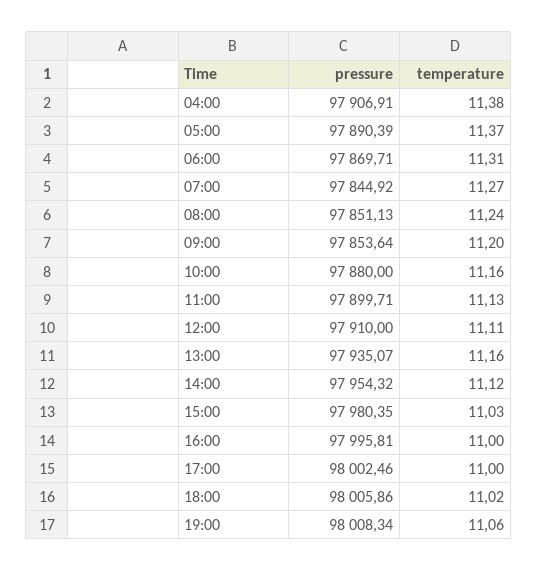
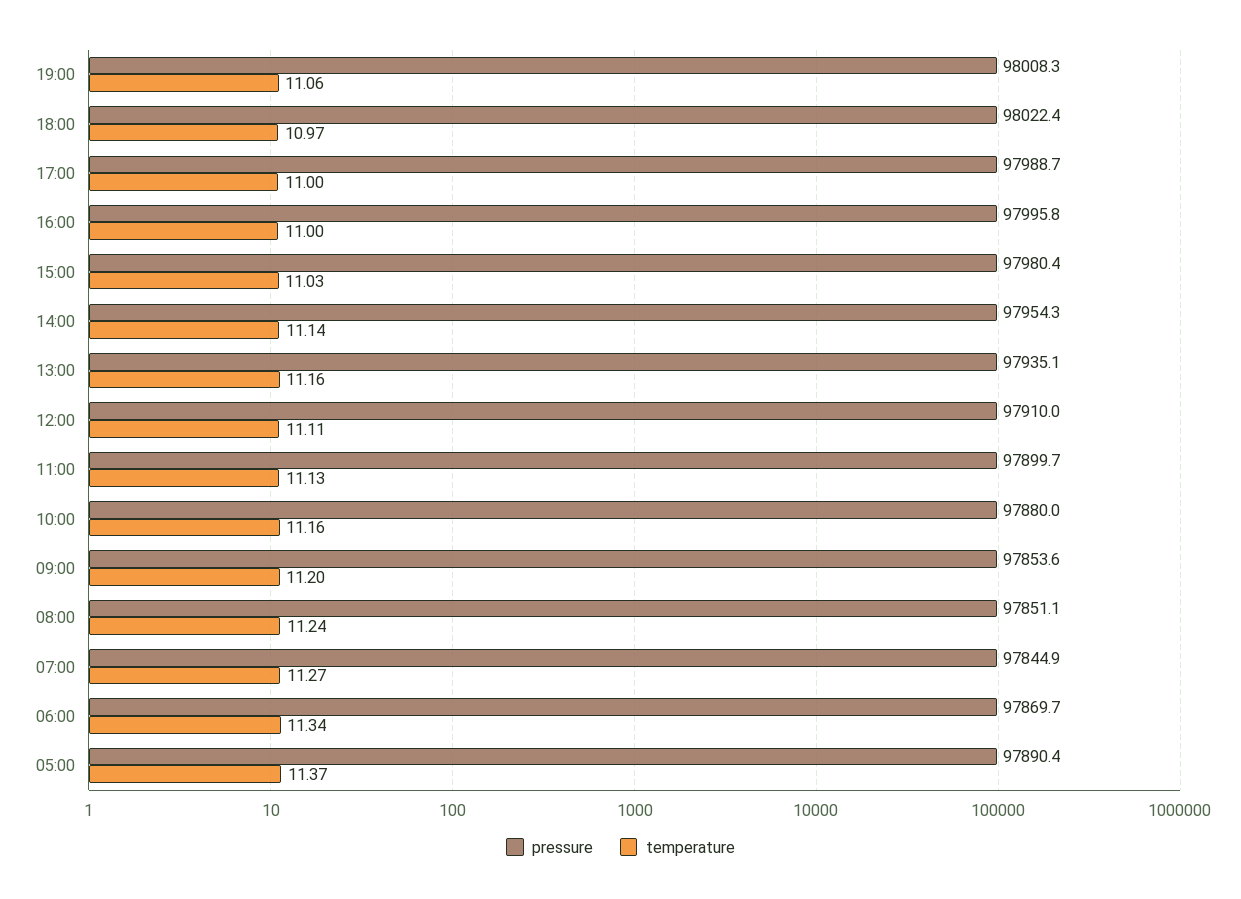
pressure, 04:00: 97906.91 -> none
temperature, 04:00: 11.38 -> none
temperature, 06:00: 11.31 -> 11.34
temperature, 14:00: 11.12 -> 11.14
pressure, 17:00: 98002.46 -> 97988.7
pressure, 18:00: 98005.86 -> 98022.4
temperature, 18:00: 11.02 -> 10.97

